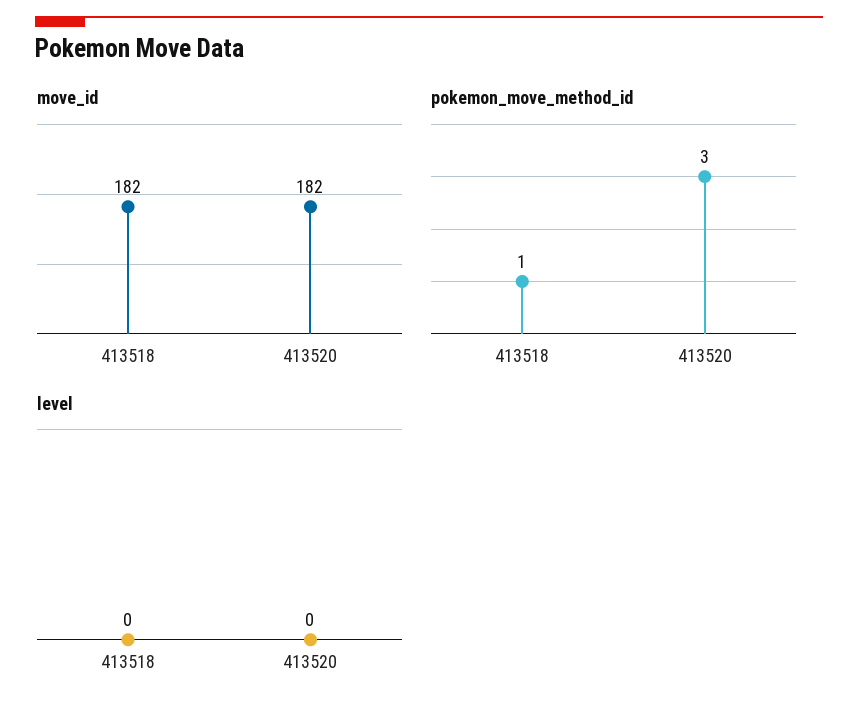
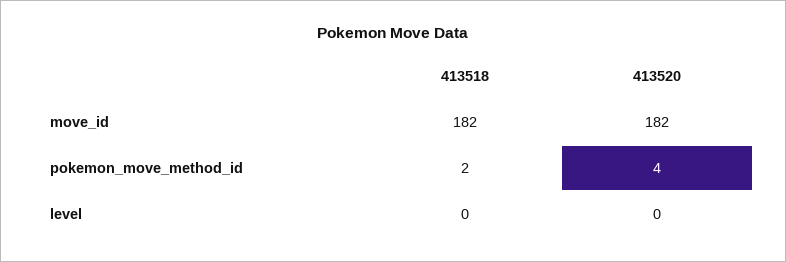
pokemon_move_method_id, 413518: 1 -> 2
pokemon_move_method_id, 413520: 3 -> 4

